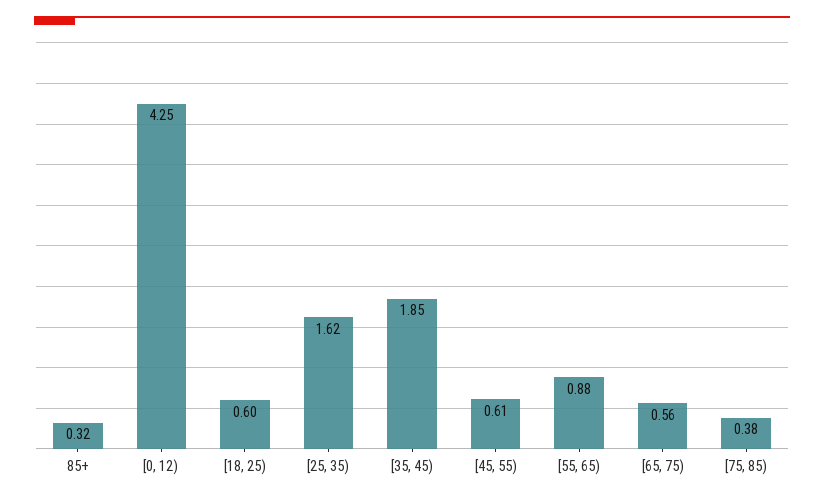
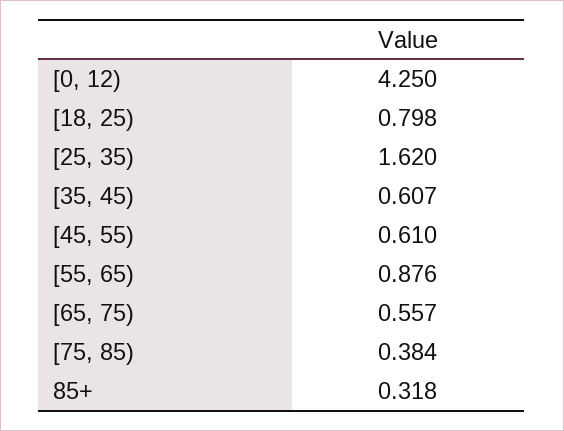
[18, 25): 0.6 -> 0.798
[35, 45): 1.85 -> 0.607

